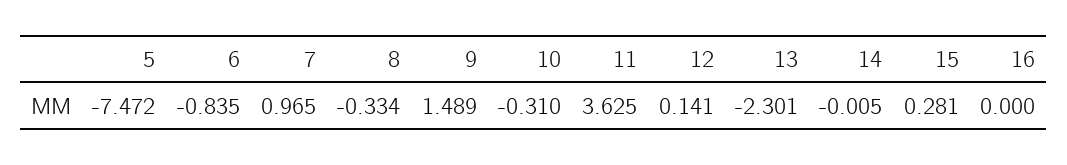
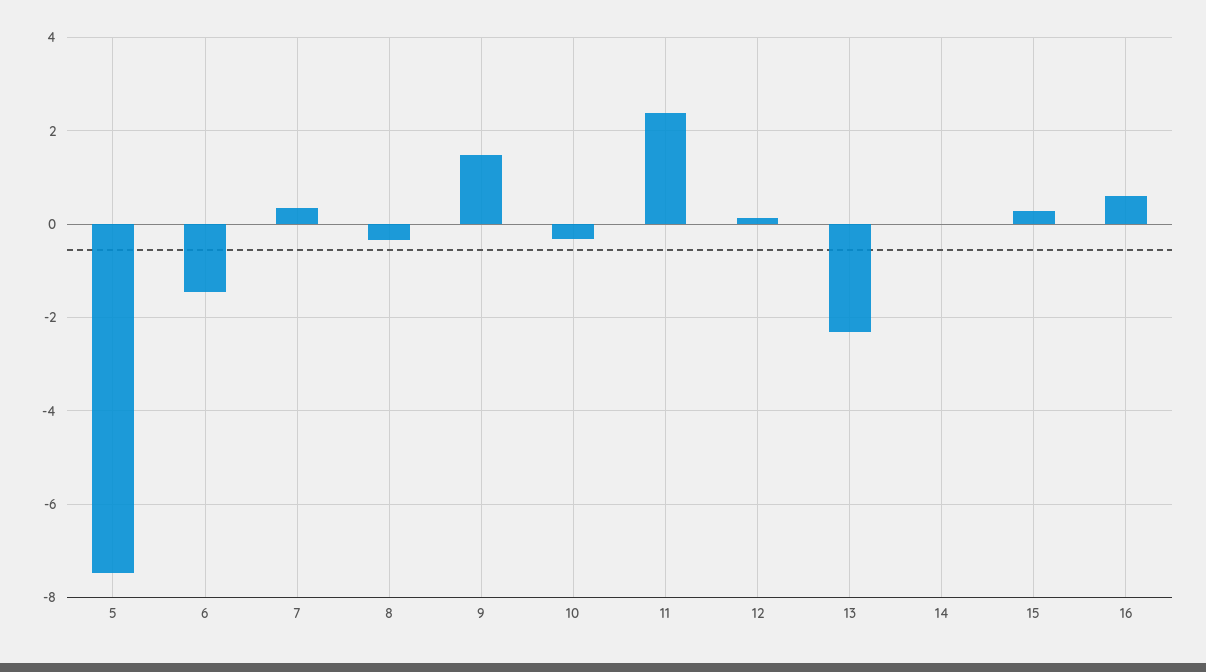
6: -0.835 -> -1.4
7: 0.965 -> 0.4
11: 3.625 -> 2.4
16: 0 -> 0.6

